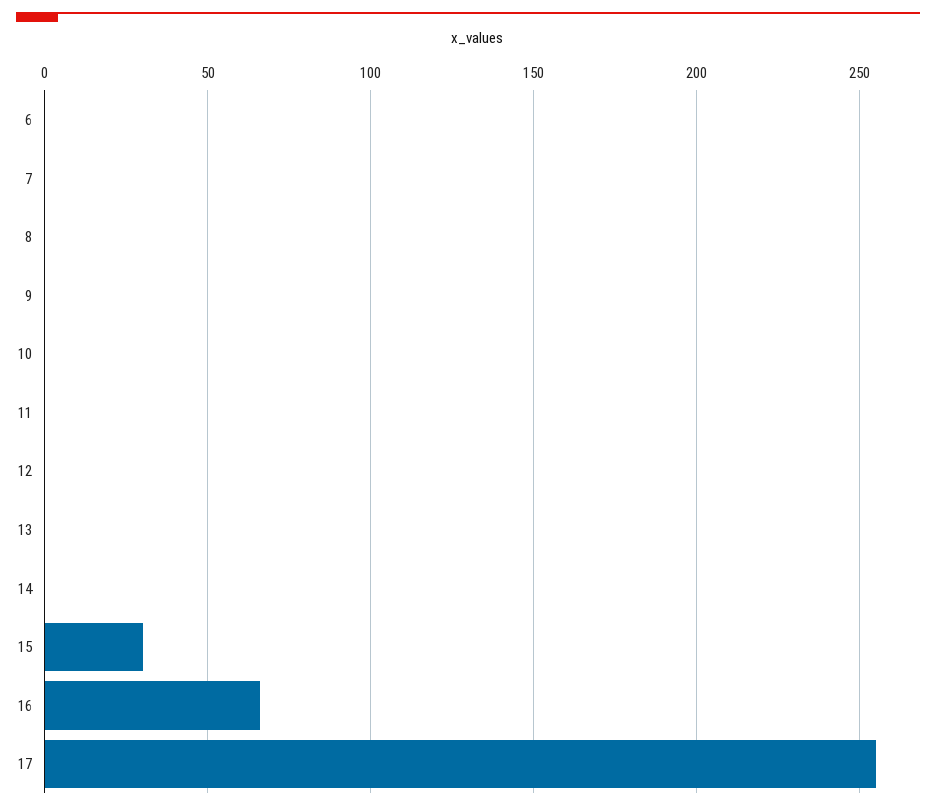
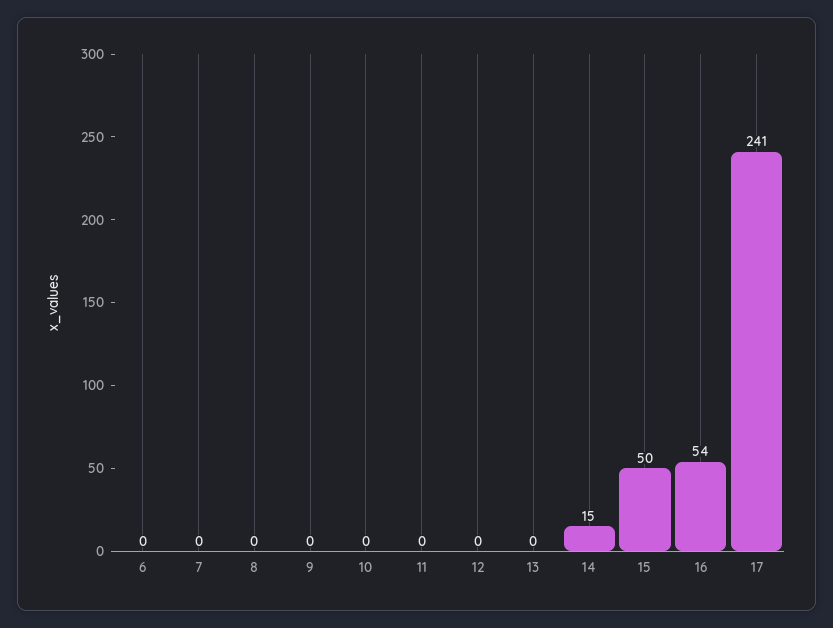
14: 0 -> 15
15: 30 -> 50
16: 65 -> 54
17: 255 -> 241

